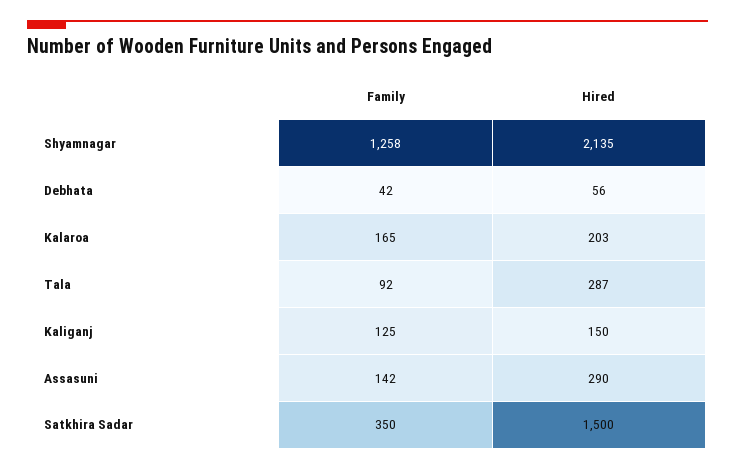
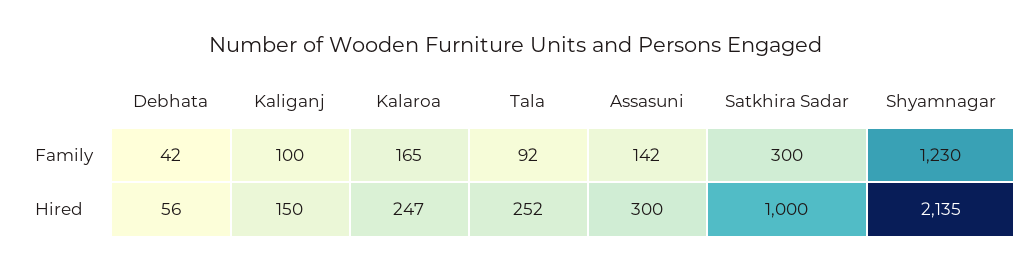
Family, Shyamnagar: 1258 -> 1230
Hired, Kalaroa: 203 -> 247
Hired, Tala: 287 -> 252
Family, Kaliganj: 125 -> 100
Hired, Assasuni: 290 -> 300
Family, Satkhira Sadar: 350 -> 300
Hired, Satkhira Sadar: 1500 -> 1000

